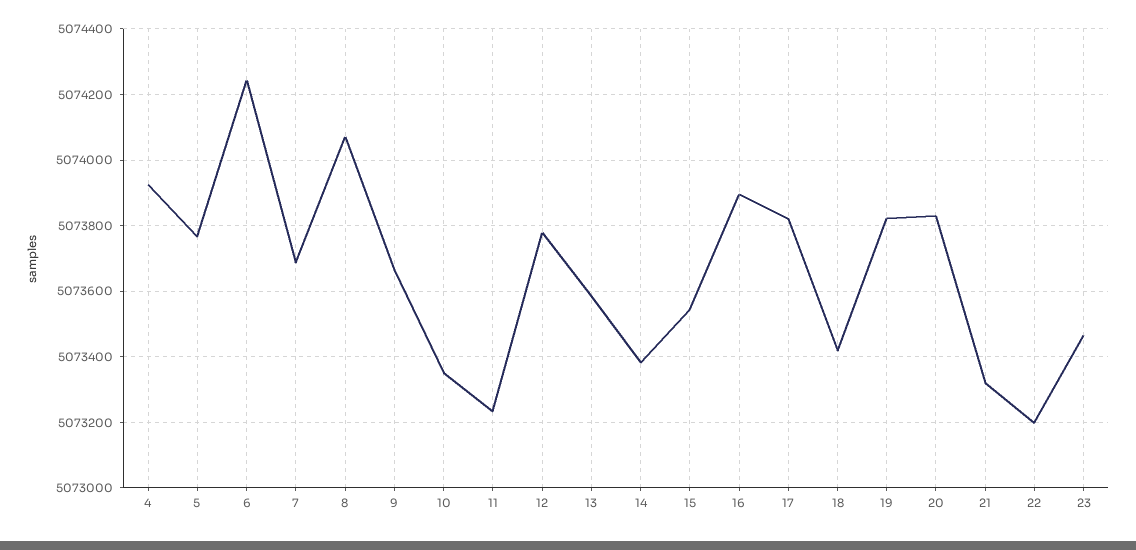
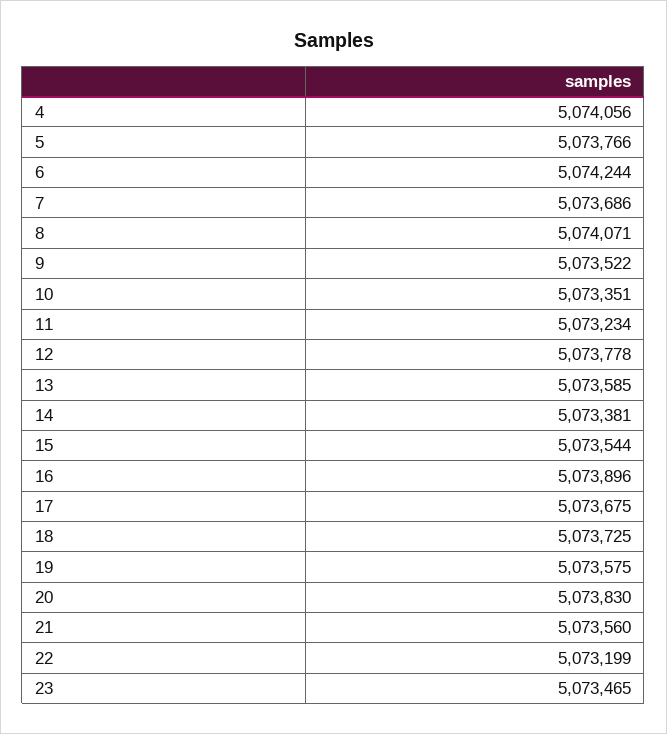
4: 5073920 -> 5074056
9: 5073660 -> 5073522
17: 5073820 -> 5073675
18: 5073420 -> 5073725
19: 5073820 -> 5073575
21: 5073320 -> 5073560

